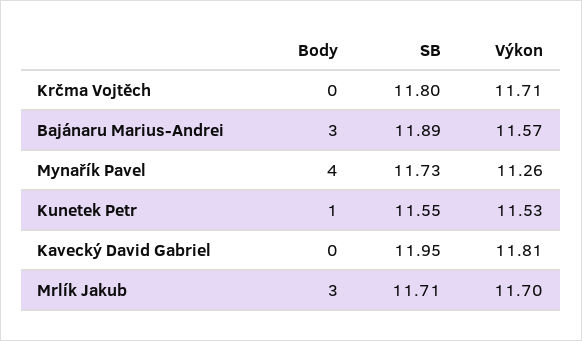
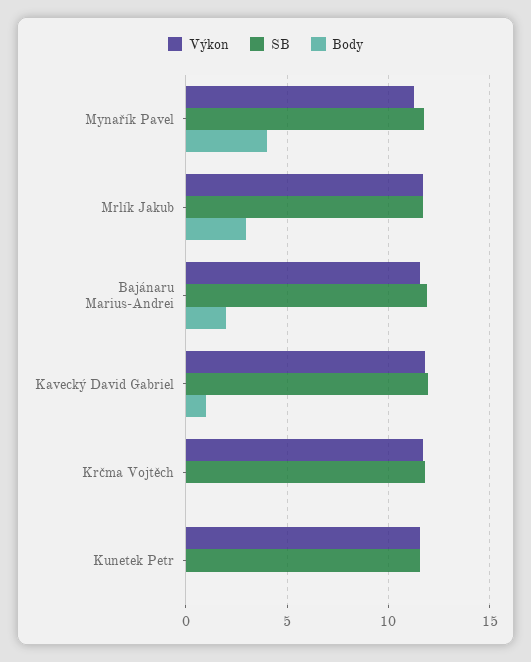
Body, Bajánaru Marius-Andrei: 3 -> 2
Body, Kunetek Petr: 1 -> 0
Body, Kavecký David Gabriel: 0 -> 1

